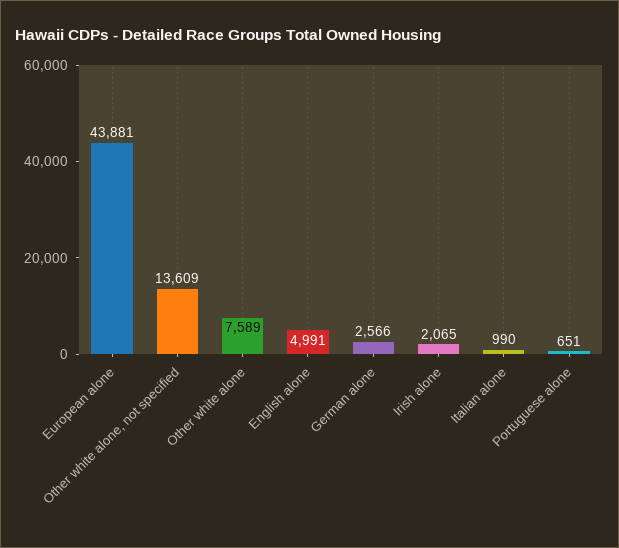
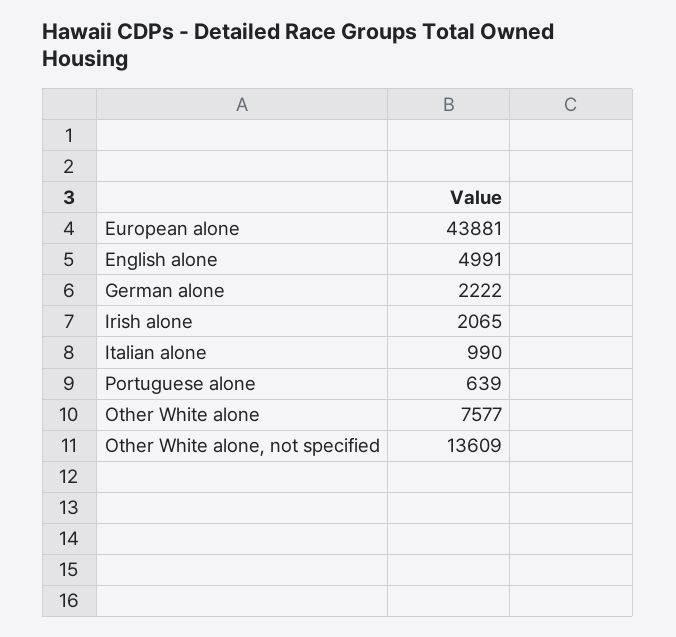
Other white alone: 7589 -> 7577
German alone: 2566 -> 2222
Portuguese alone: 651 -> 639

